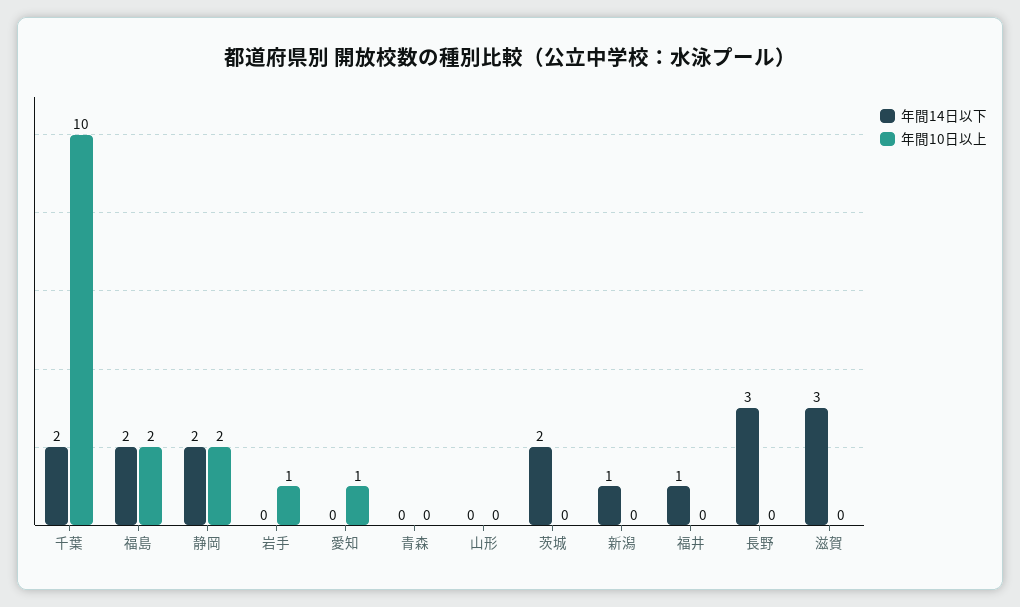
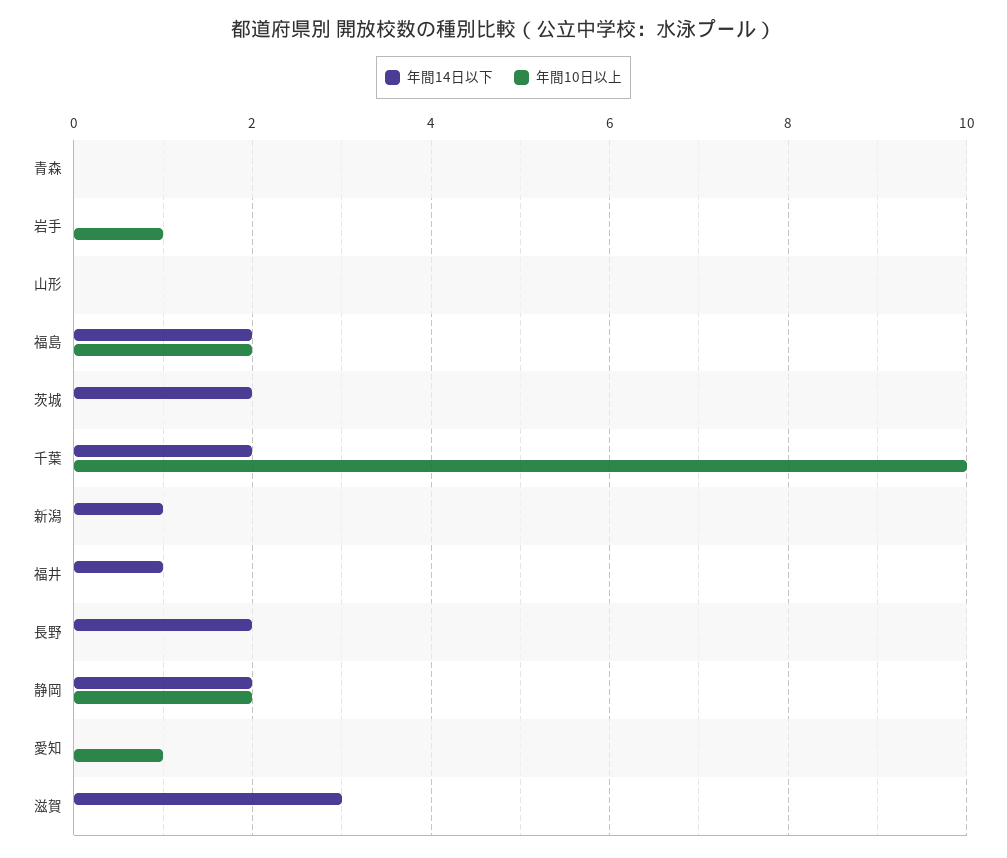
年間14日以下, 長野: 3 -> 2

